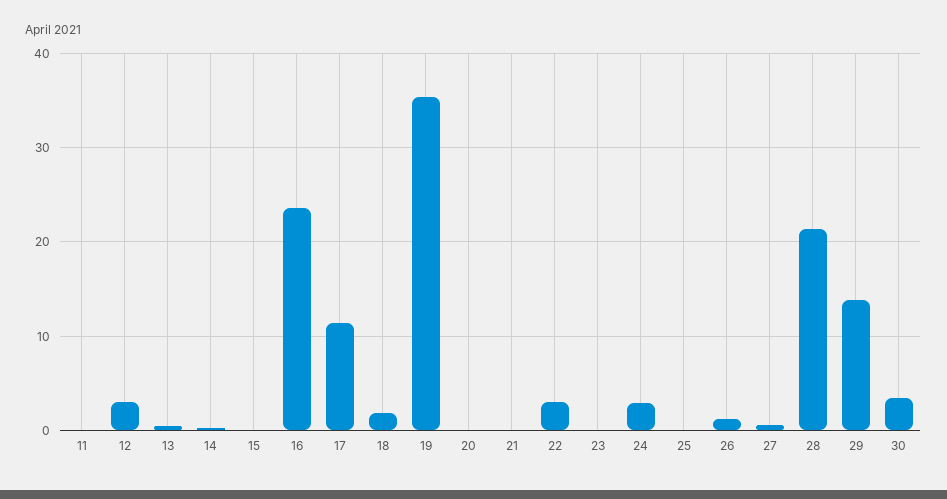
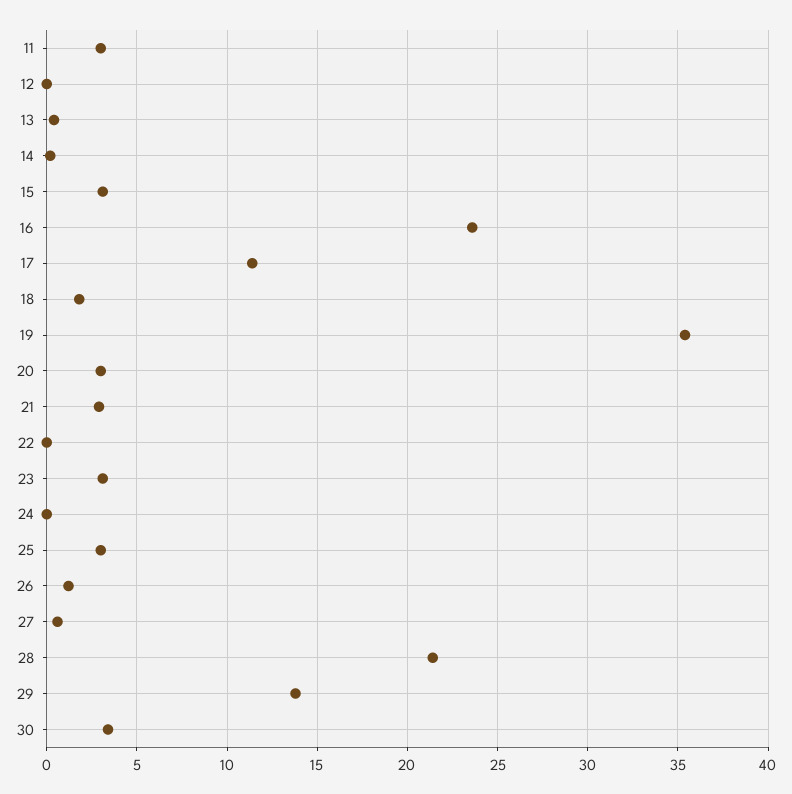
11: 0 -> 3
12: 3 -> 0
15: 0 -> 3
20: 0 -> 3
21: 0 -> 3
22: 3 -> 0
23: 0 -> 3
24: 3 -> 0
25: 0 -> 3

